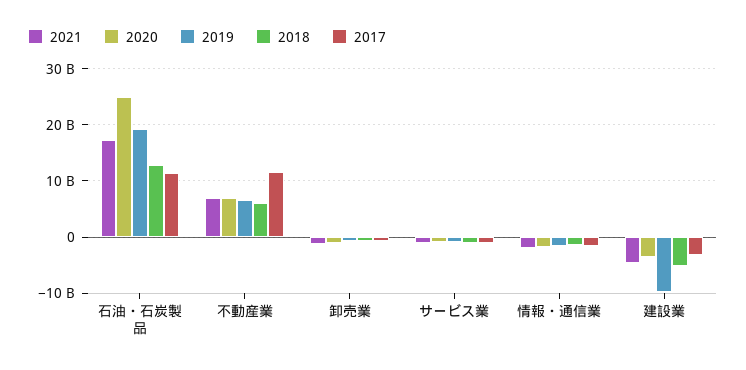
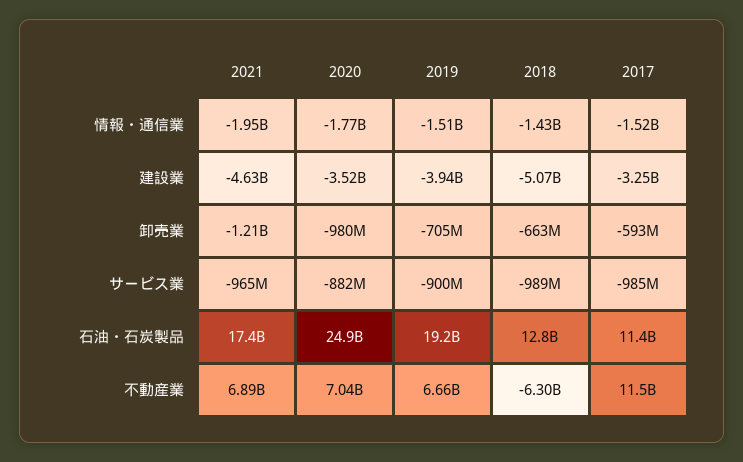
2018, 不動産業: 6000000000 -> -6300000000
2019, 建設業: -10000000000 -> -3940000000

